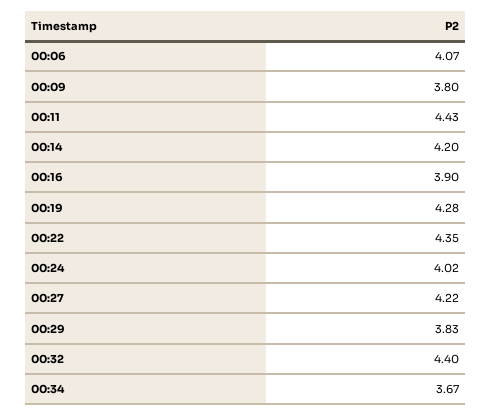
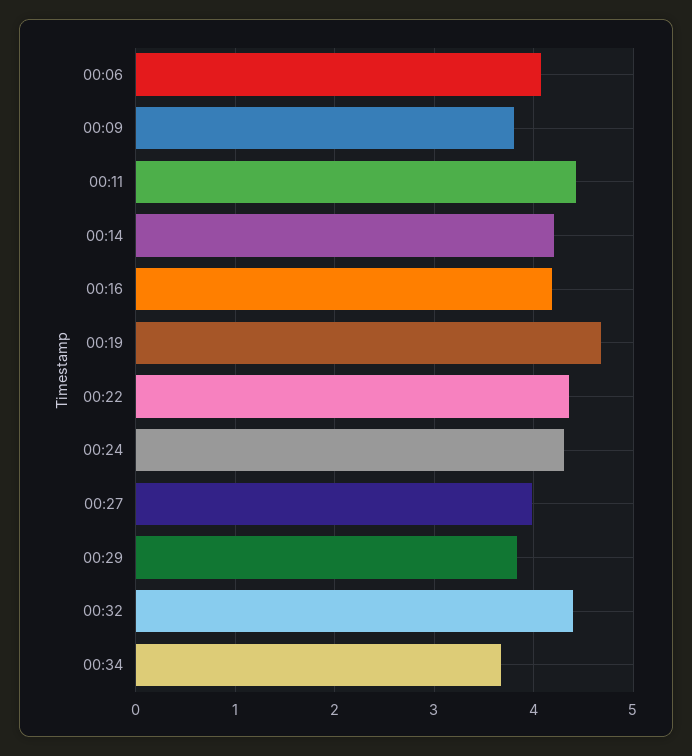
00:16: 3.9 -> 4.2
00:19: 4.28 -> 4.7
00:24: 4.02 -> 4.3
00:27: 4.22 -> 4

